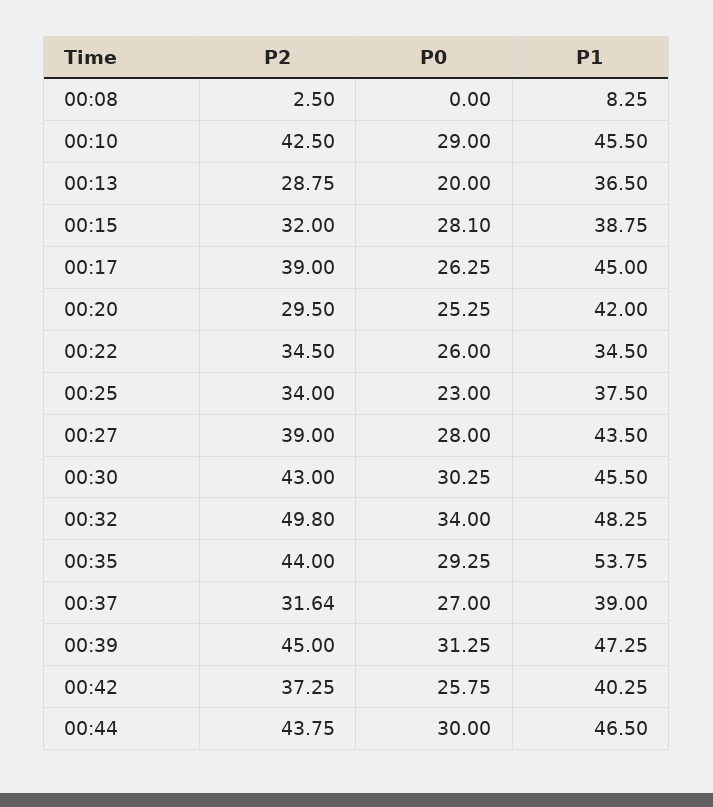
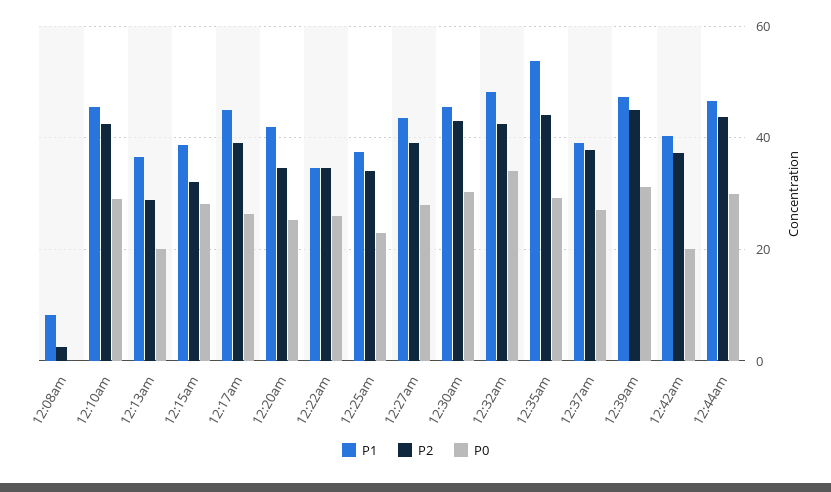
P2, 00:20: 29.5 -> 34
P2, 00:32: 49.8 -> 42
P2, 00:37: 31.64 -> 38
P0, 00:42: 25.75 -> 20

